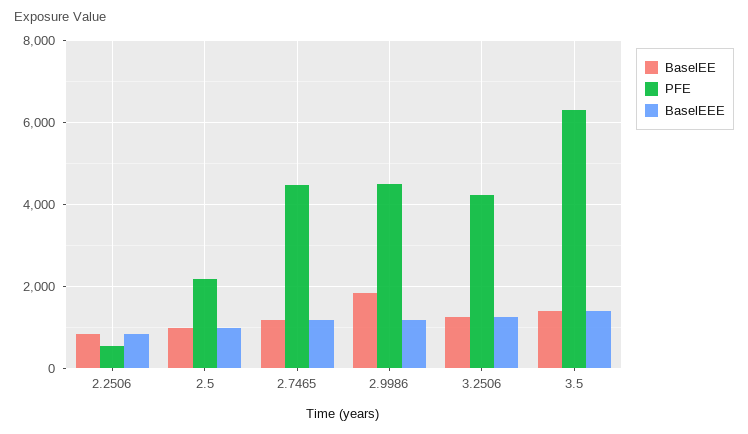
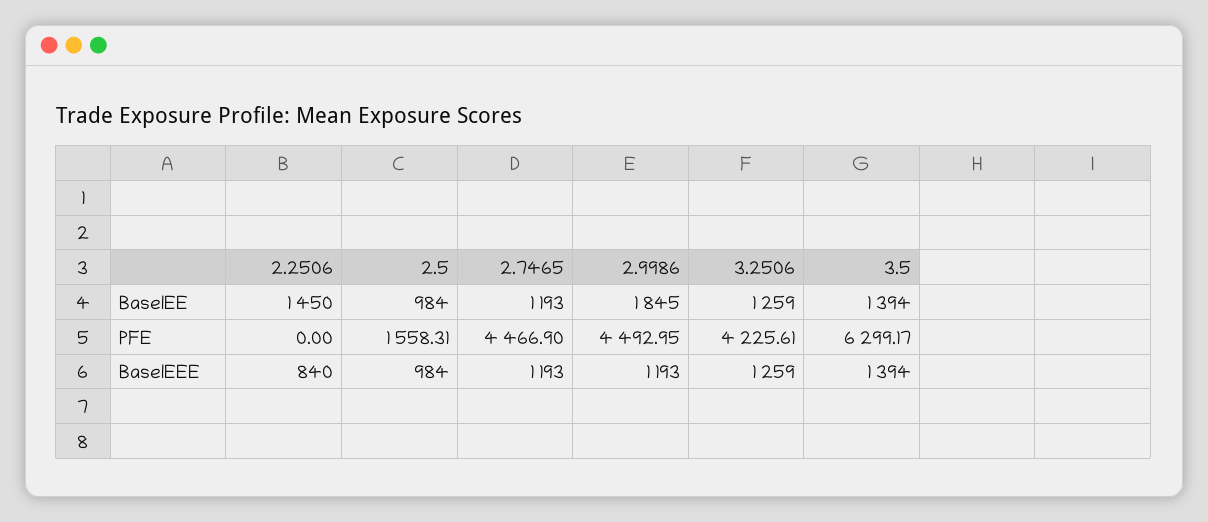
BaselEE, 2.2506: 800 -> 1450
PFE, 2.2506: 600 -> 0
PFE, 2.5: 2200 -> 1558.31

